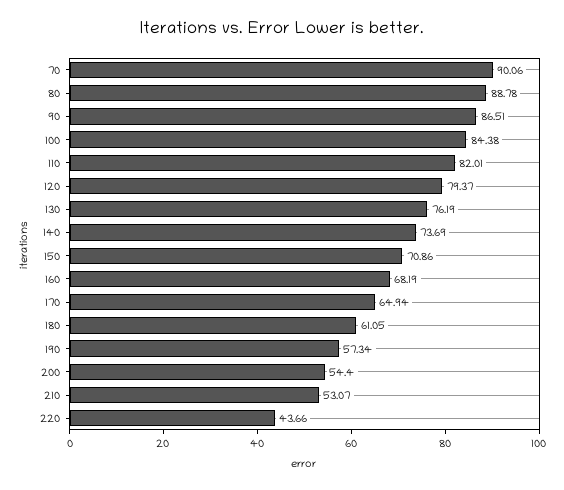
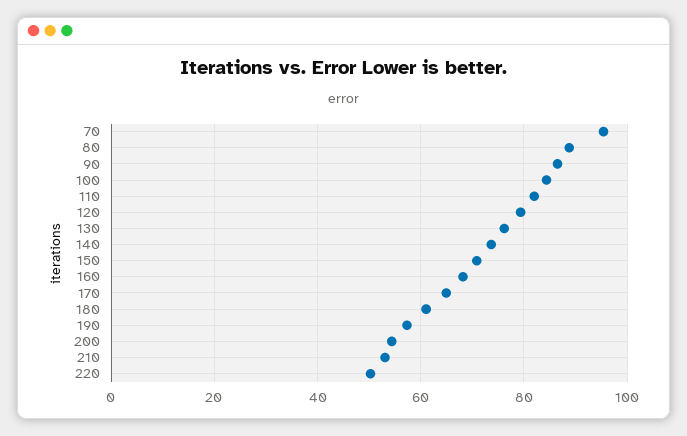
70: 90.06 -> 96
220: 43.66 -> 50

